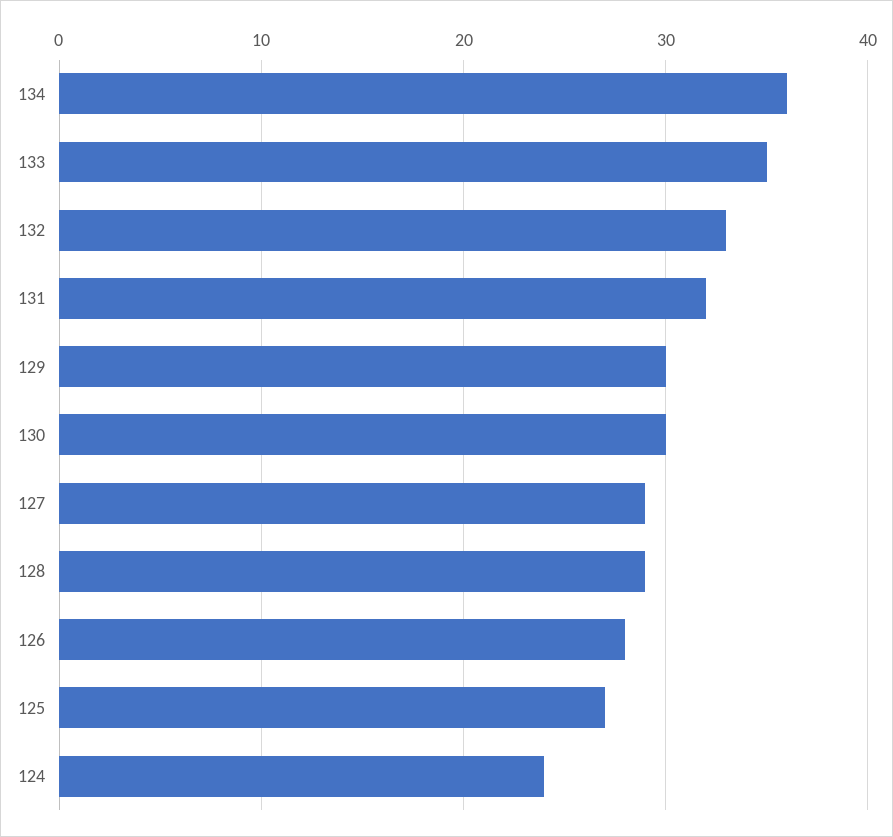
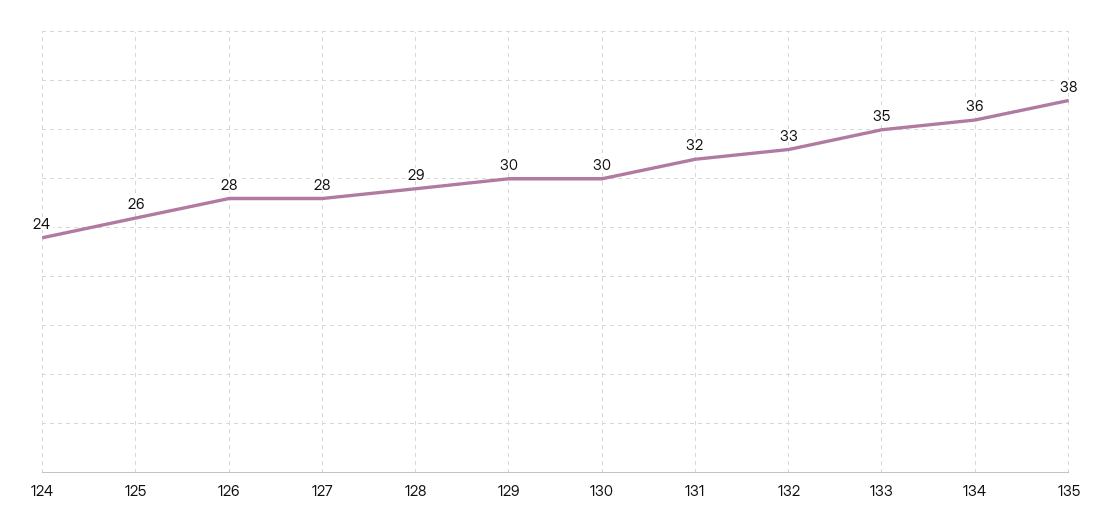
127: 29 -> 28
125: 27 -> 26
135: none -> 38

